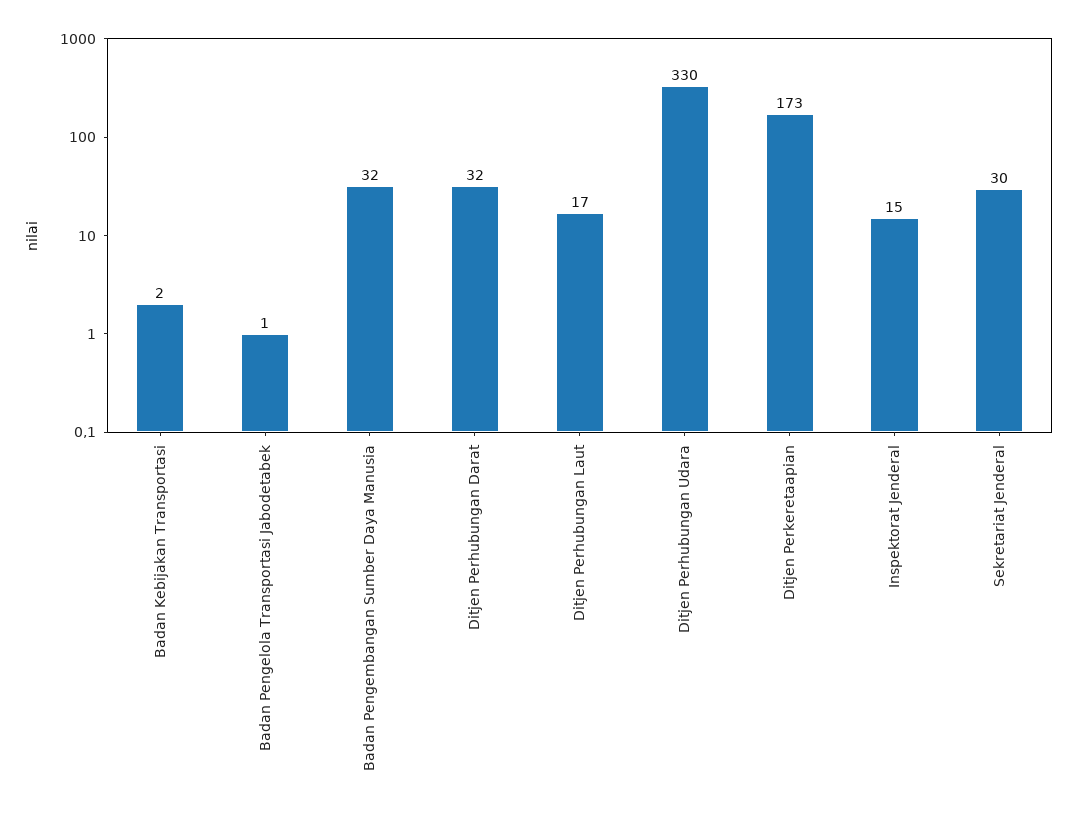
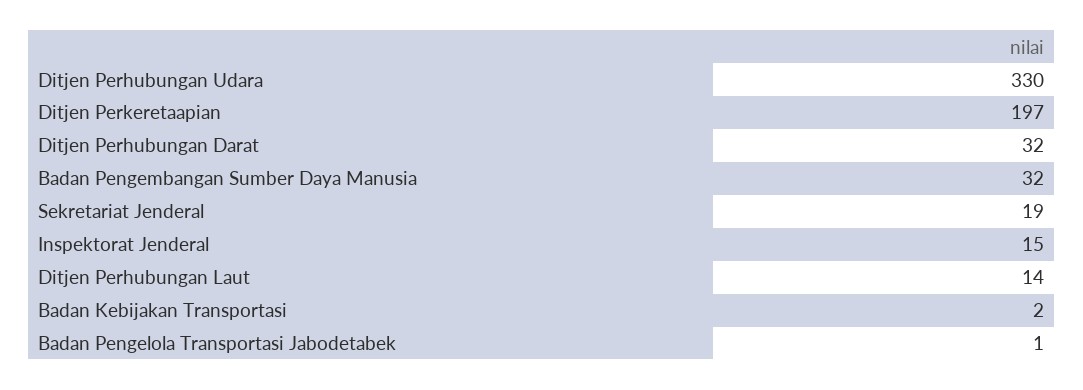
Ditjen Perhubungan Laut: 17 -> 14
Ditjen Perkeretaapian: 173 -> 197
Sekretariat Jenderal: 30 -> 19

